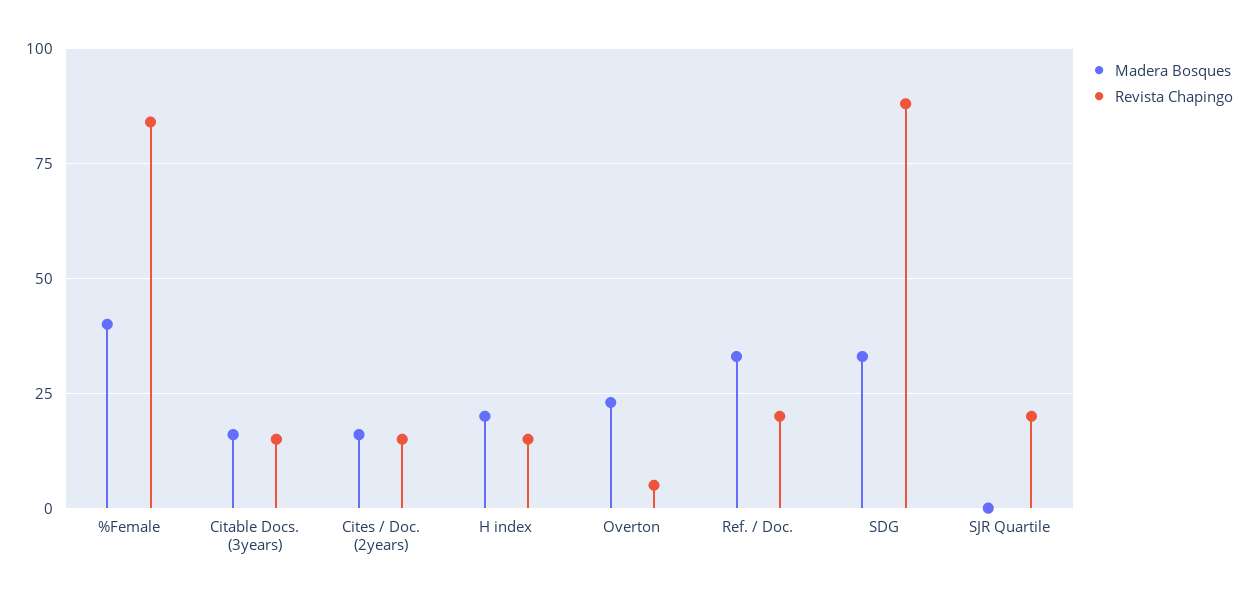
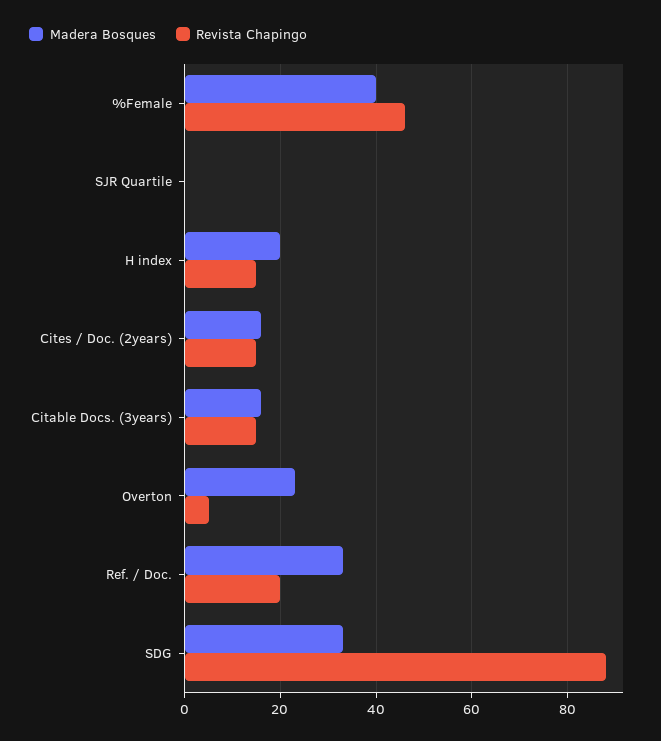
Revista Chapingo, %Female: 85 -> 45
Revista Chapingo, SJR Quartile: 20 -> 0

